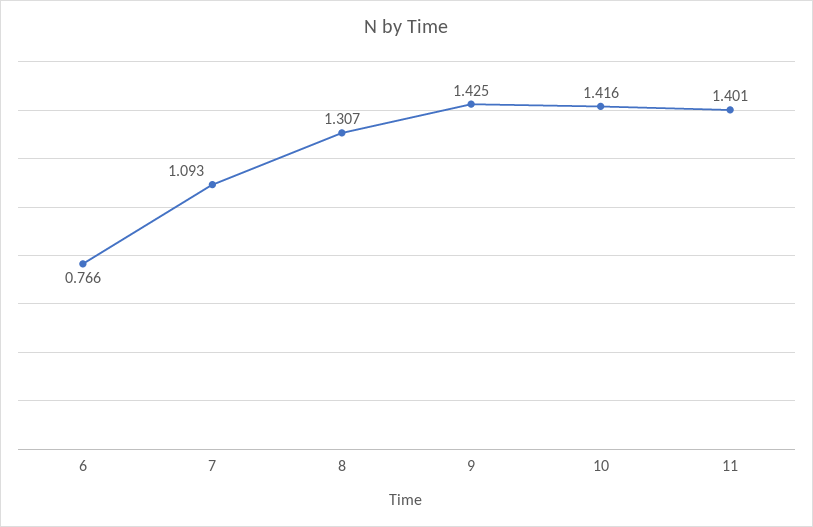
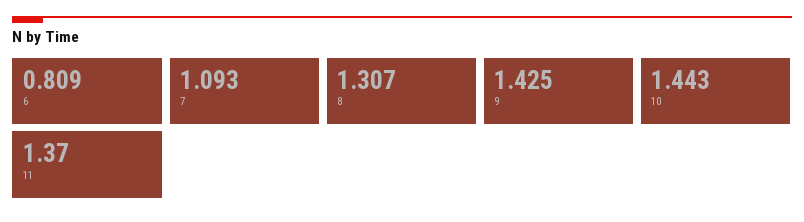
6: 0.766 -> 0.809
10: 1.416 -> 1.443
11: 1.401 -> 1.37

